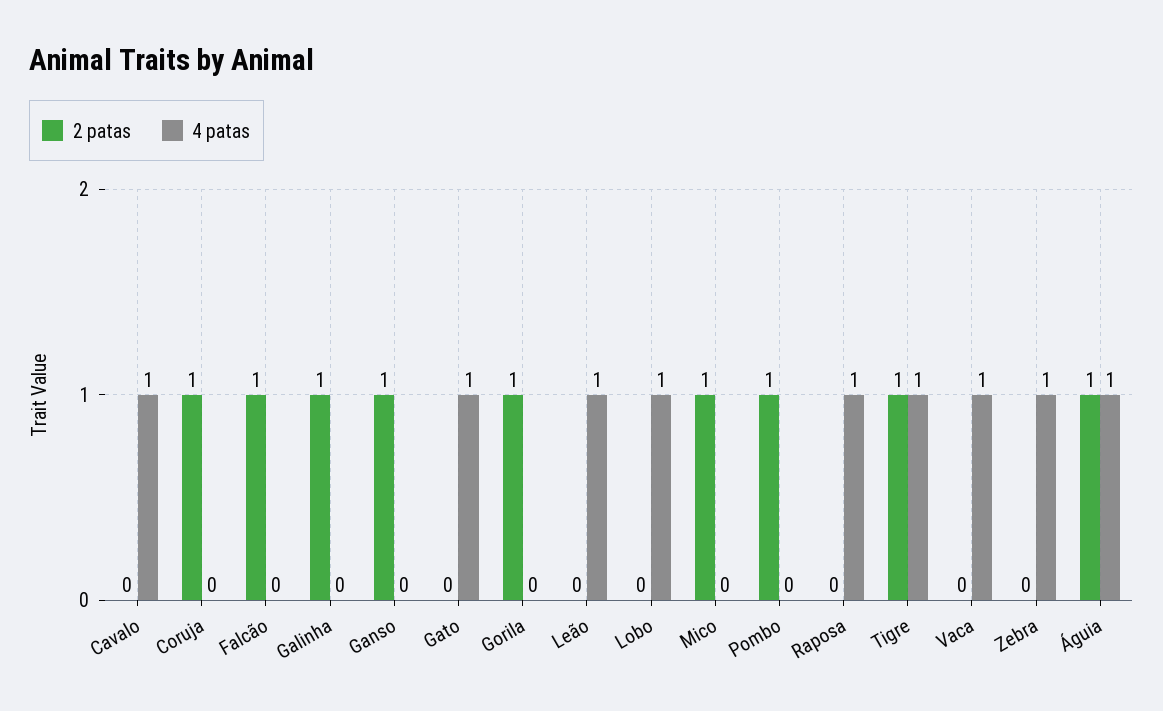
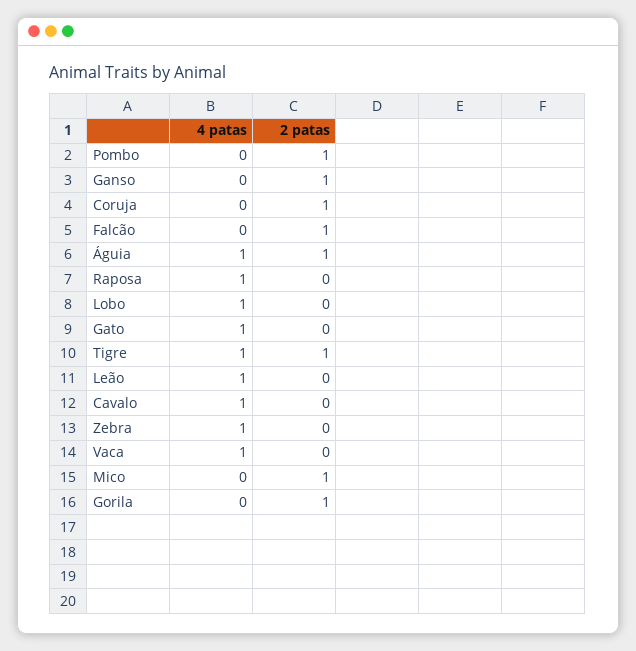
2 patas, Galinha: 1 -> none
4 patas, Galinha: 0 -> none

